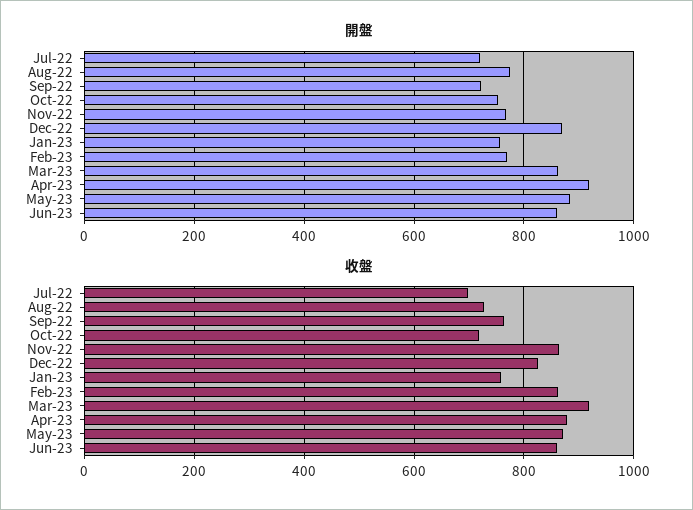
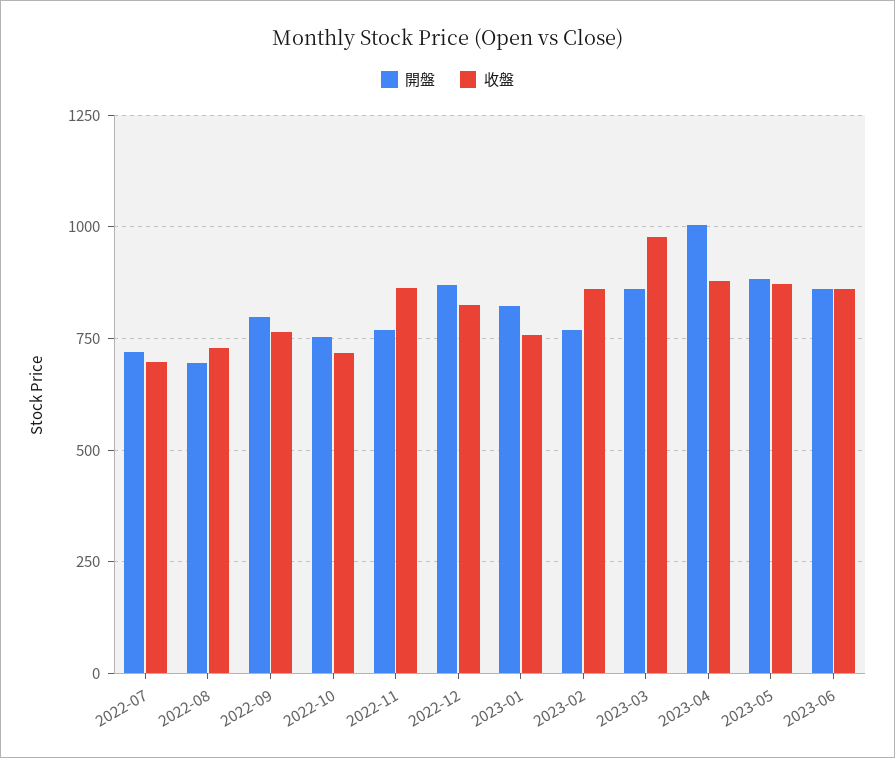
開盤, Aug-22: 780 -> 700
開盤, Sep-22: 720 -> 800
開盤, Jan-23: 760 -> 825
開盤, Apr-23: 920 -> 1000
收盤, Mar-23: 920 -> 975

